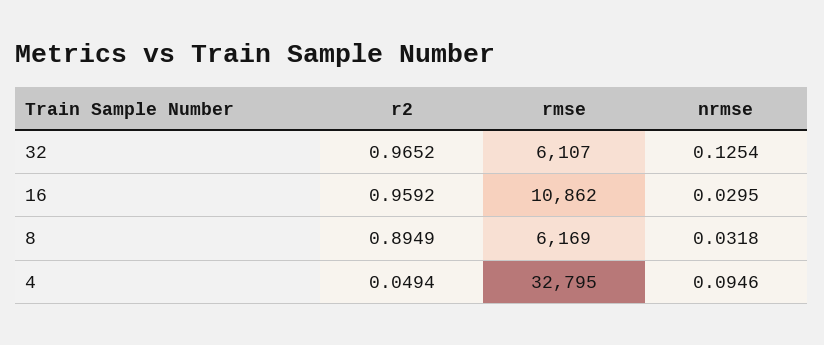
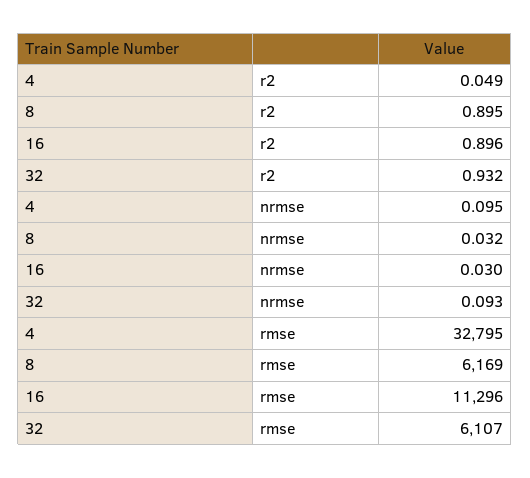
r2, 32: 0.9652 -> 0.932
nrmse, 32: 0.1254 -> 0.093
r2, 16: 0.9592 -> 0.896
rmse, 16: 10862 -> 11296

